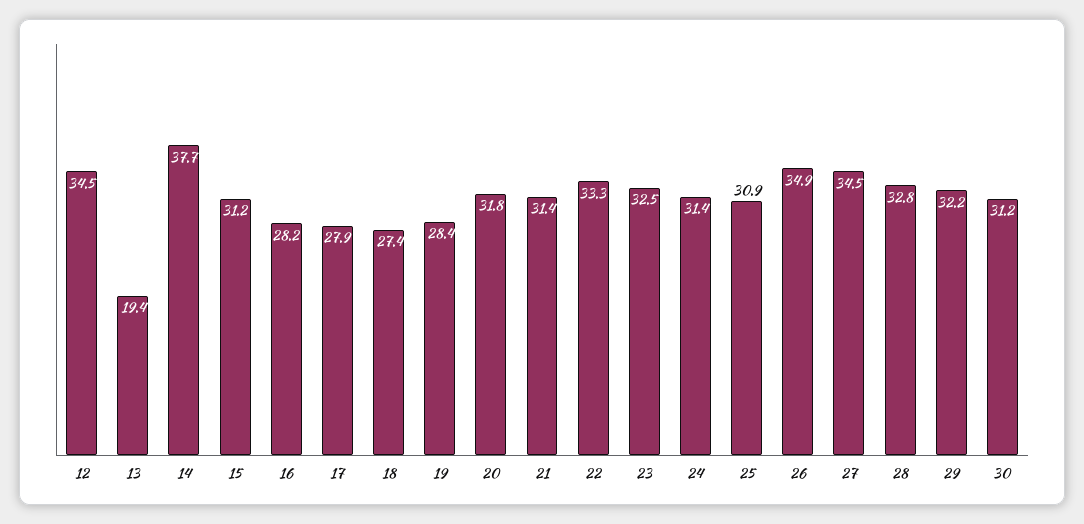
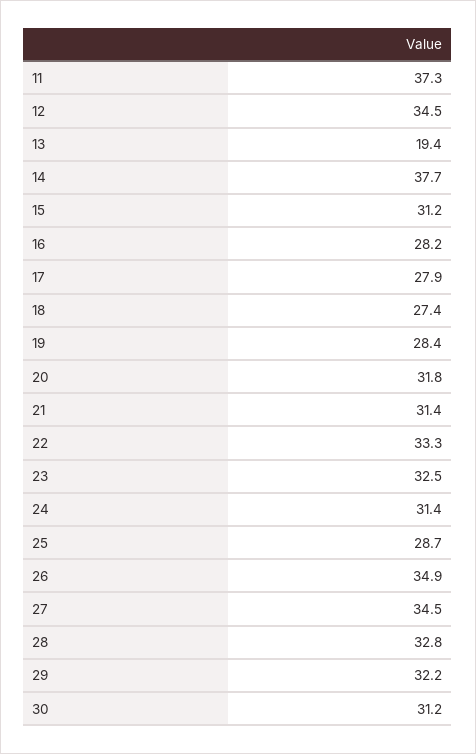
25: 30.9 -> 28.7
11: none -> 37.3

